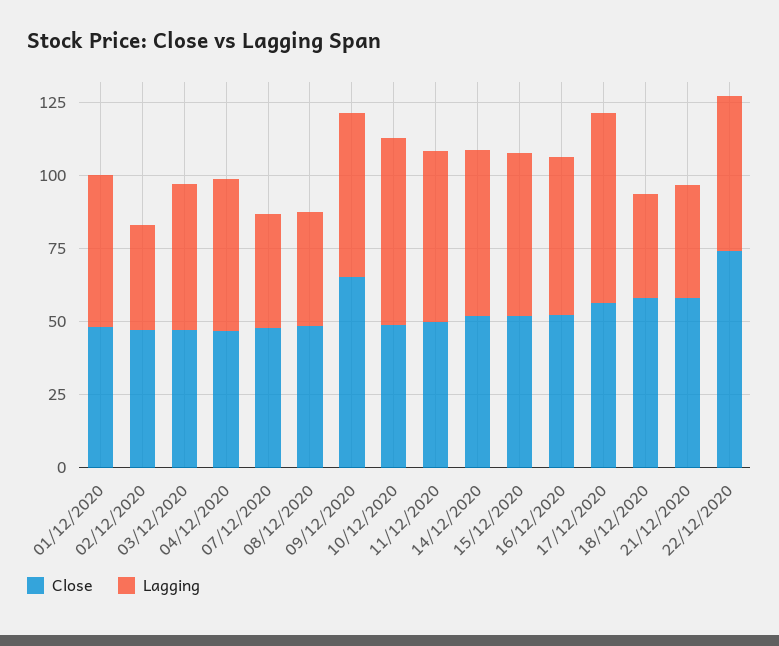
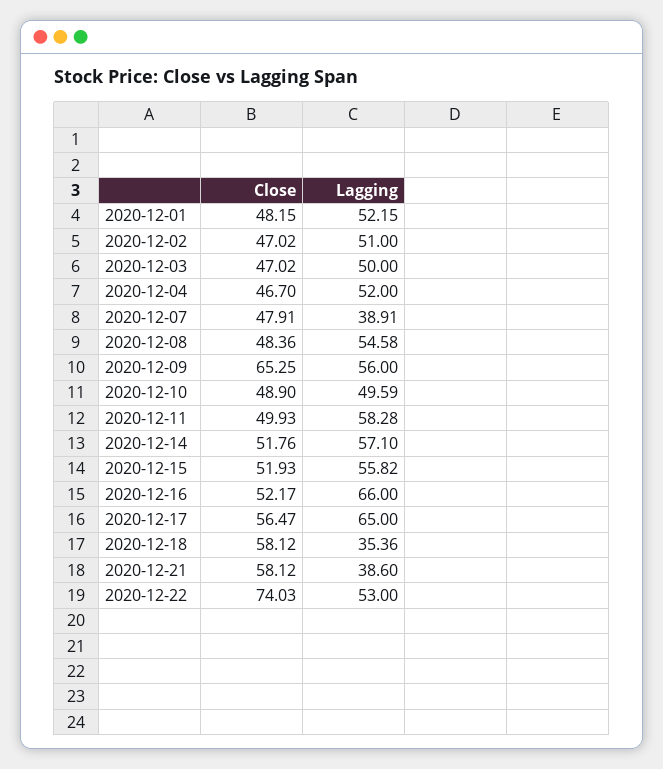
Lagging, 02/12/2020: 35 -> 51
Lagging, 08/12/2020: 40 -> 54.58
Lagging, 10/12/2020: 65 -> 49.59
Lagging, 16/12/2020: 55 -> 66

